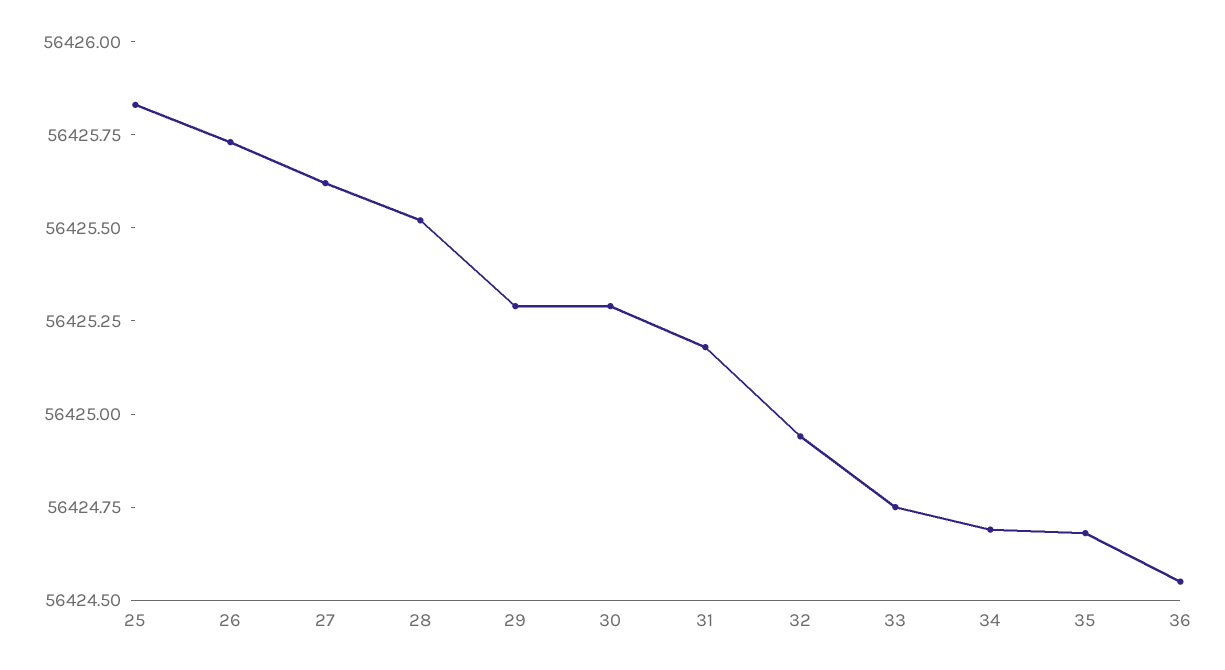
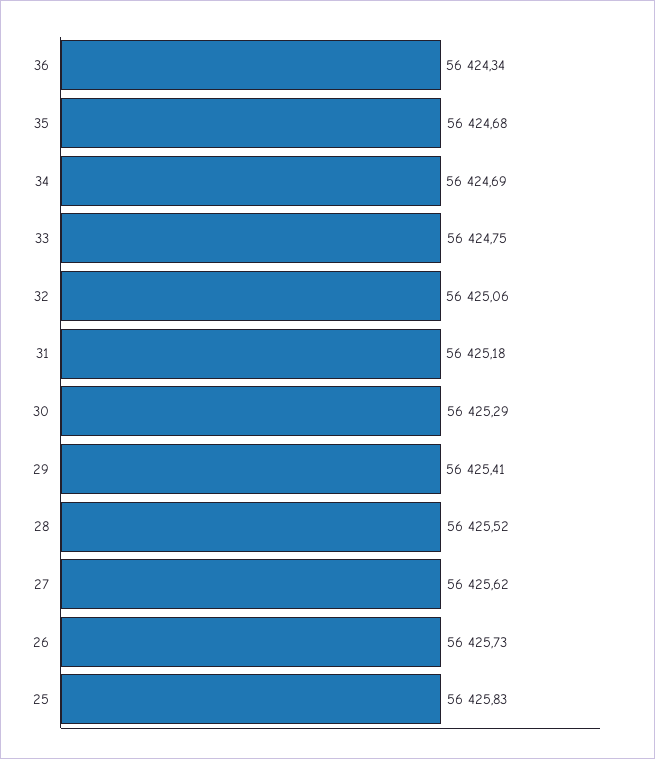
29: 56425.3 -> 56425.41
32: 56424.95 -> 56425.06
36: 56424.55 -> 56424.34

